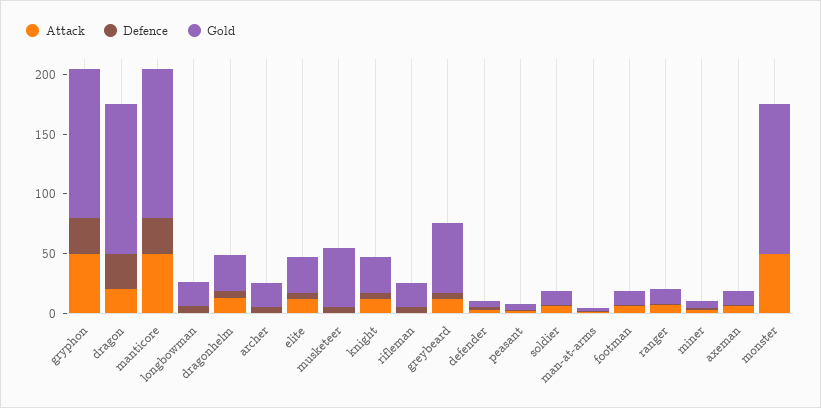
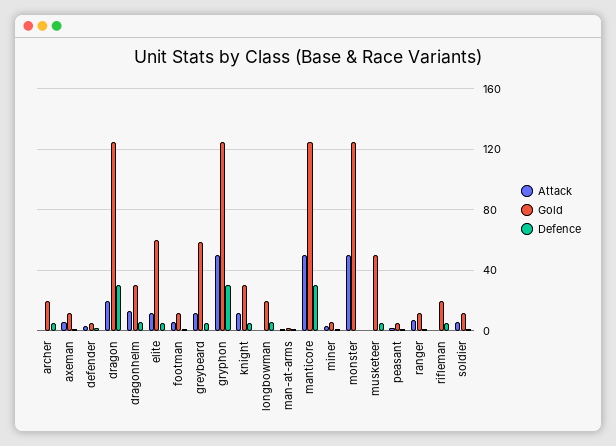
Gold, elite: 30 -> 60

